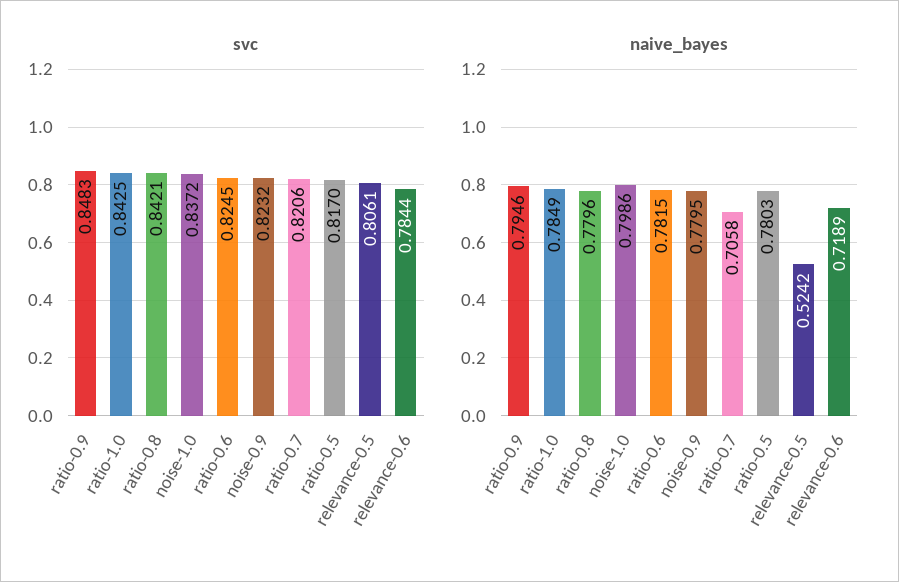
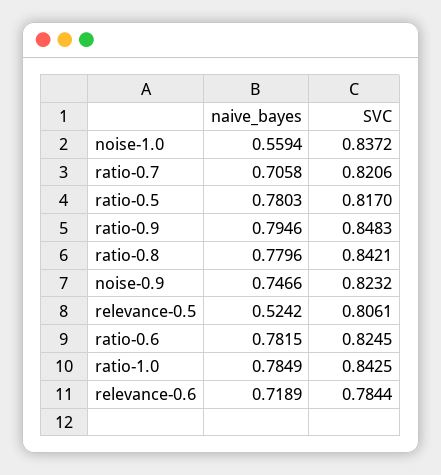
naive_bayes, noise-1.0: 0.7986 -> 0.5594
naive_bayes, noise-0.9: 0.7795 -> 0.7466

